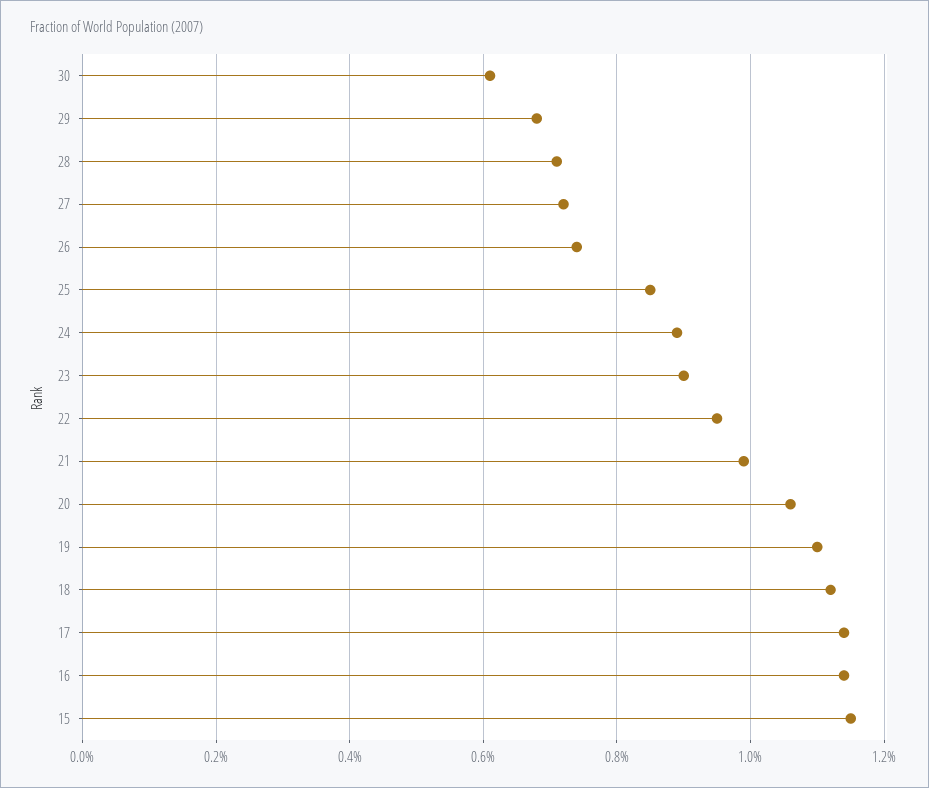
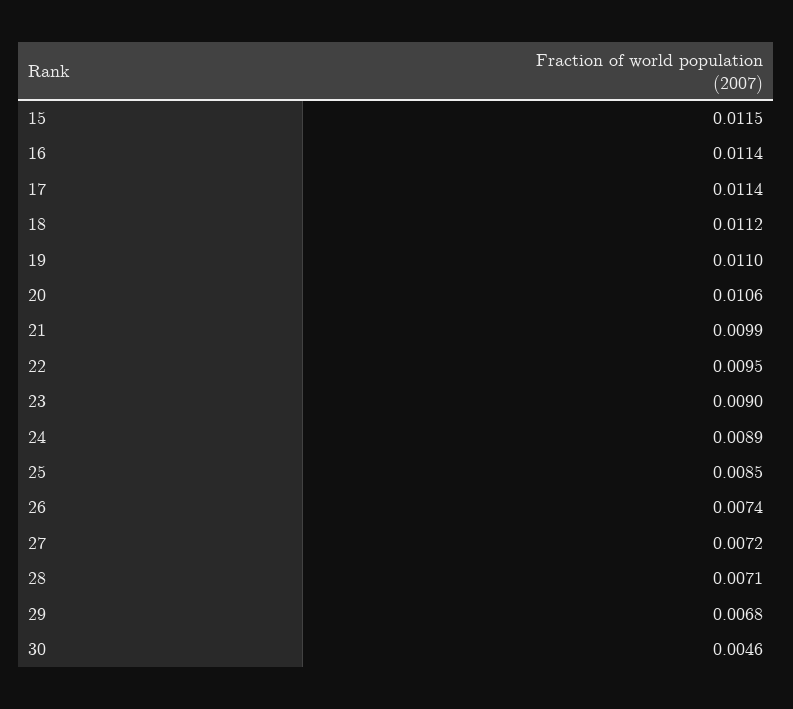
30: 0.006 -> 0.0046

